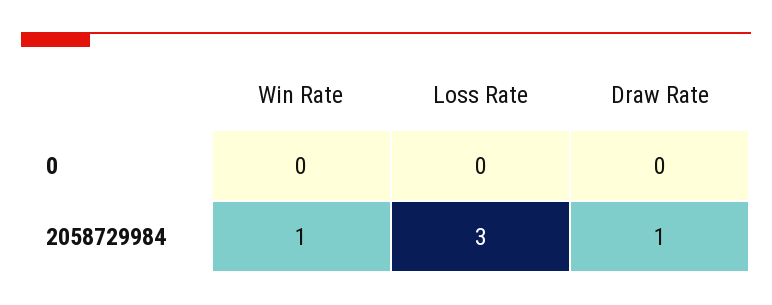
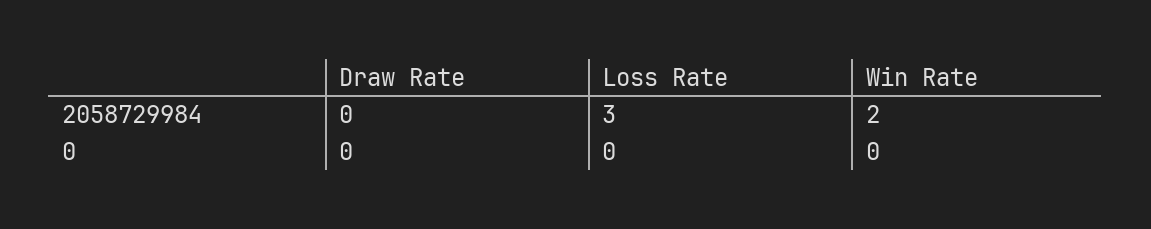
Win Rate, 2058729984: 1 -> 2
Draw Rate, 2058729984: 1 -> 0

